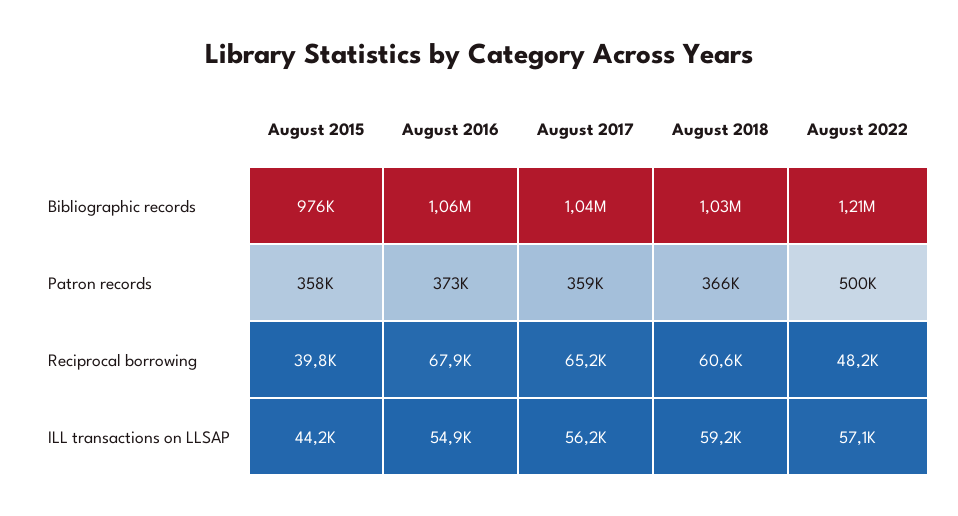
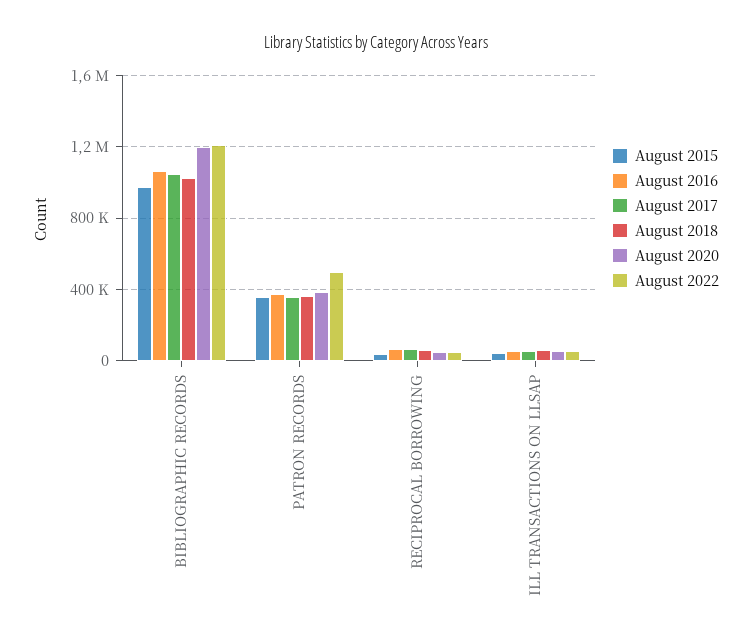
August 2020, Bibliographic records: none -> 1200000
August 2020, Patron records: none -> 400000
August 2020, Reciprocal borrowing: none -> 50000
August 2020, ILL transactions on LLSAP: none -> 50000

